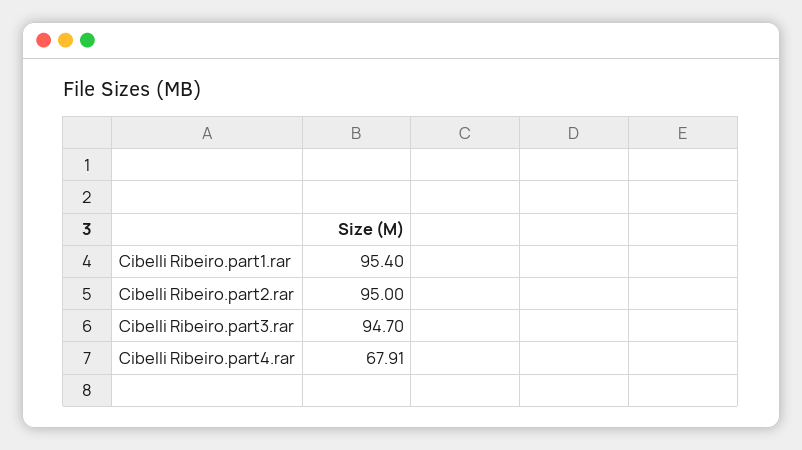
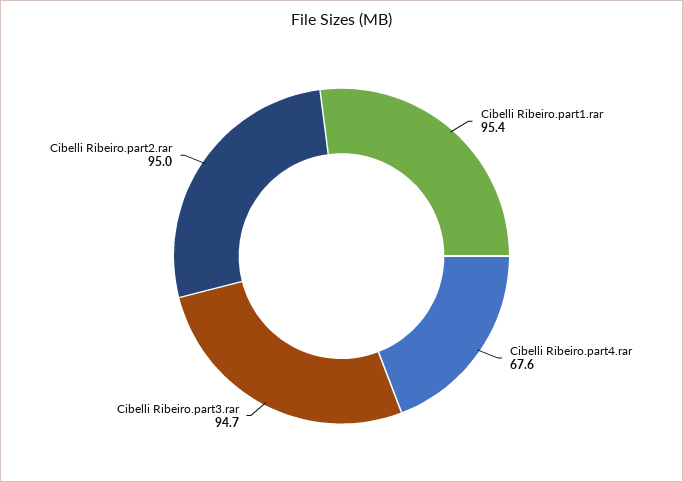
Cibelli Ribeiro.part4.rar: 67.91 -> 67.6

